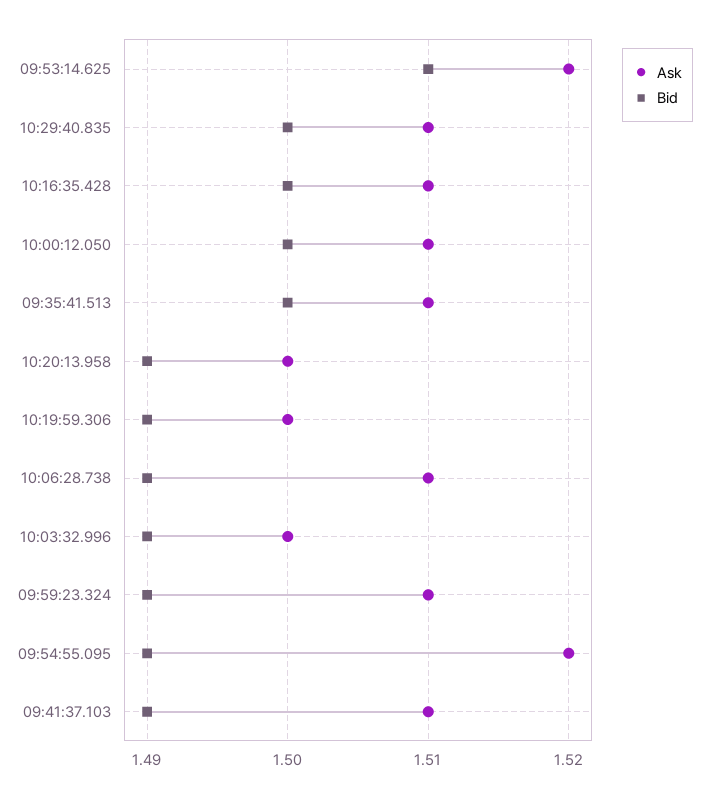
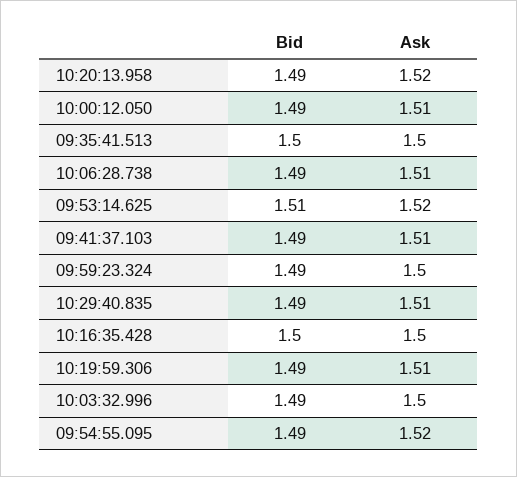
Bid, 10:29:40.835: 1.5 -> 1.49
Ask, 10:16:35.428: 1.51 -> 1.5
Bid, 10:00:12.050: 1.5 -> 1.49
Ask, 09:35:41.513: 1.51 -> 1.5
Ask, 10:20:13.958: 1.5 -> 1.52
Ask, 10:19:59.306: 1.5 -> 1.51
Ask, 09:59:23.324: 1.51 -> 1.5

